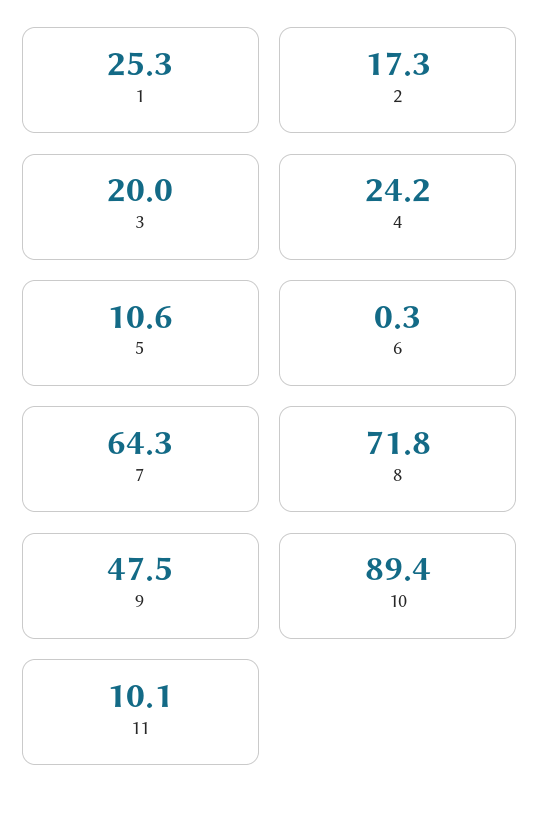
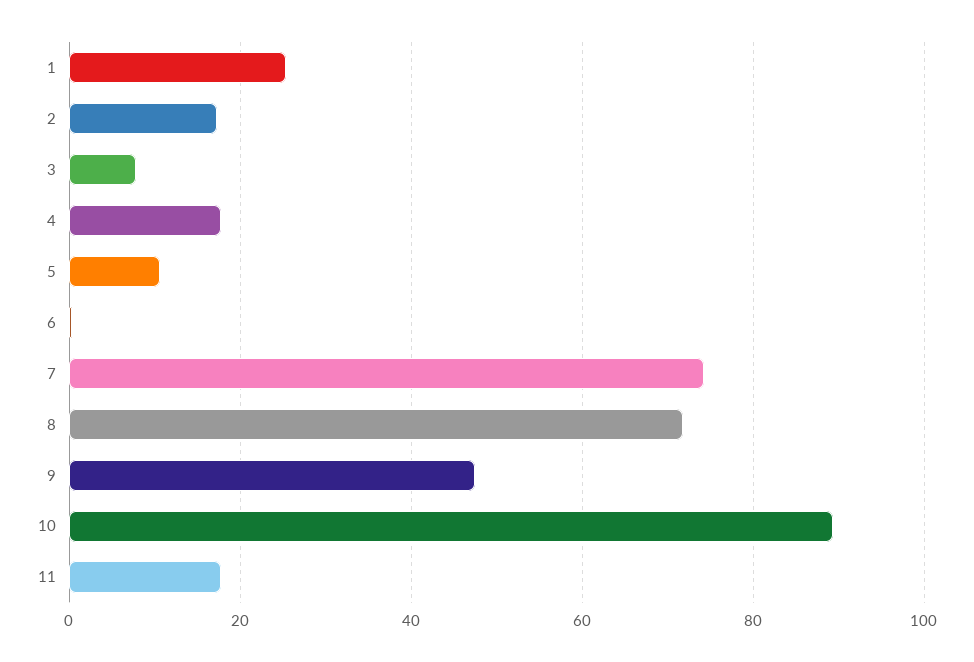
3: 20 -> 8
4: 24.2 -> 18
7: 64.3 -> 74
11: 10.1 -> 18

